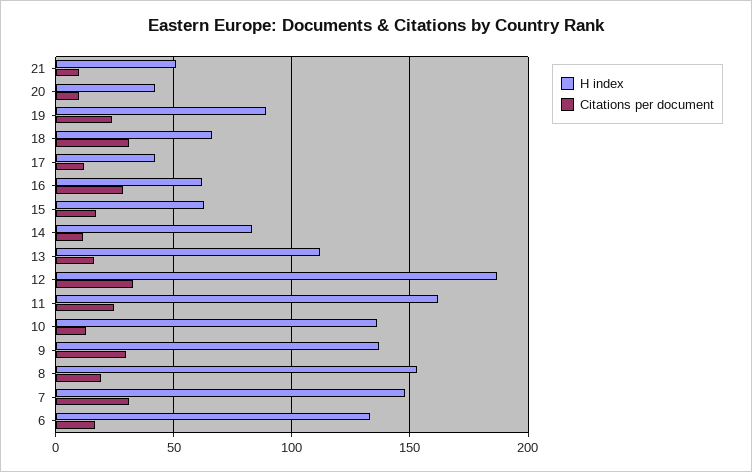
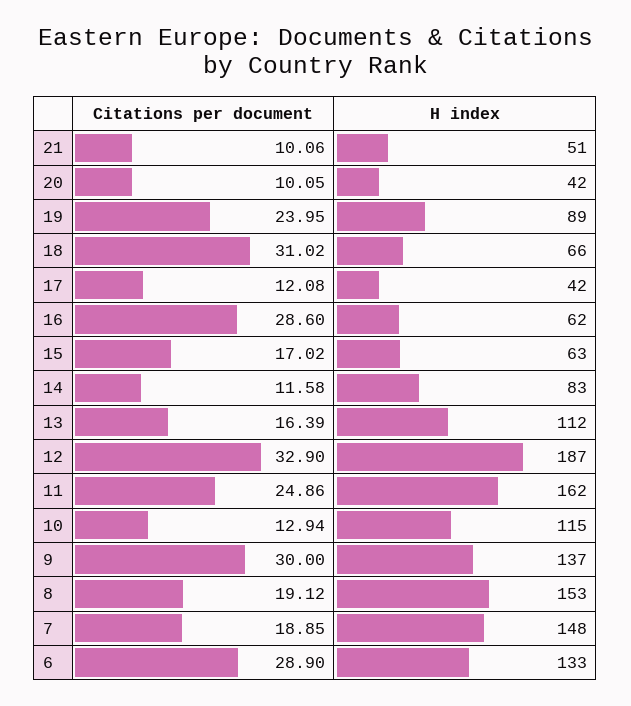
H index, 10: 135 -> 115
Citations per document, 7: 30 -> 18.85
Citations per document, 6: 15 -> 28.9

